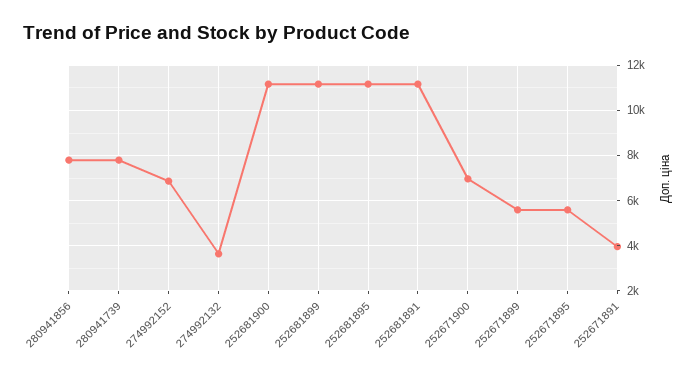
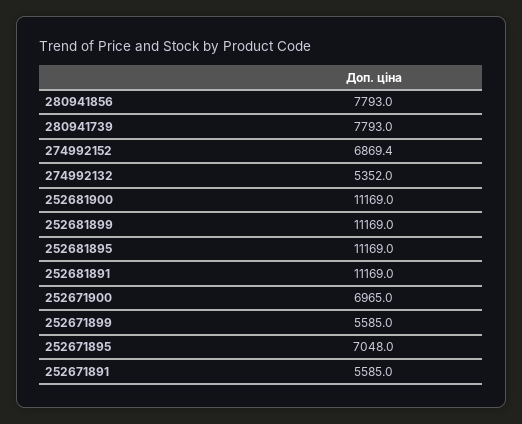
274992132: 3500 -> 5352
252671895: 5500 -> 7048
252671891: 4000 -> 5585

